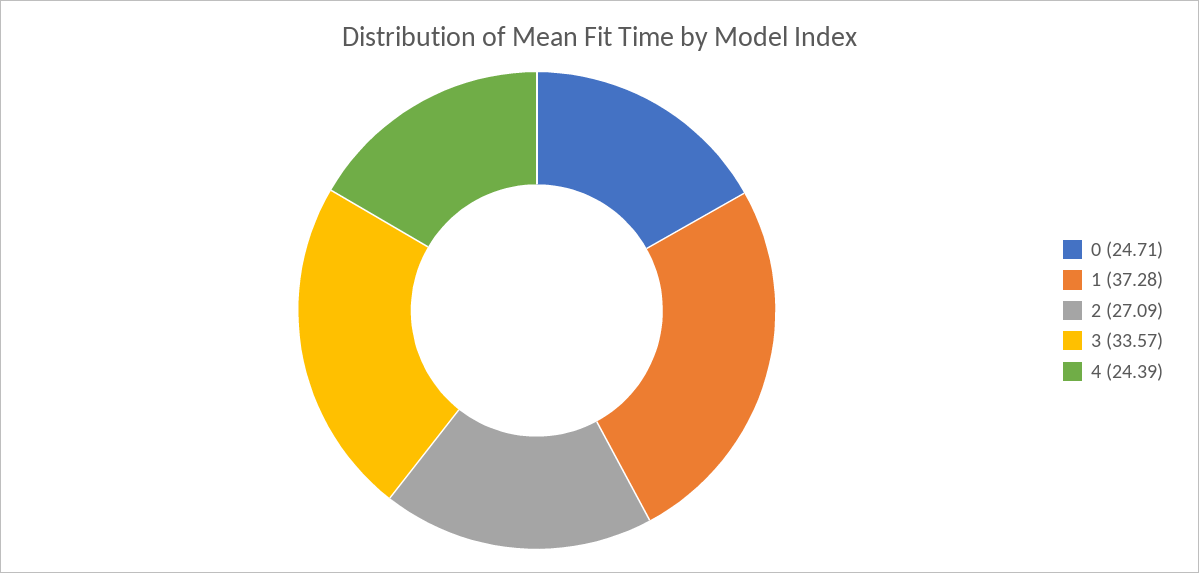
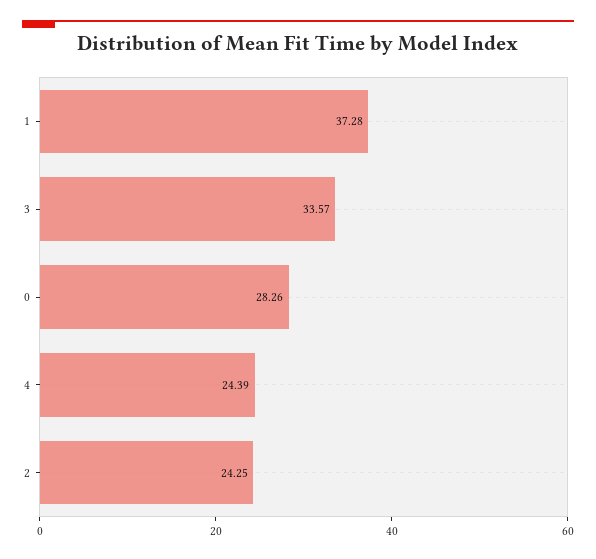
0: 24.71 -> 28.26
2: 27.09 -> 24.25

